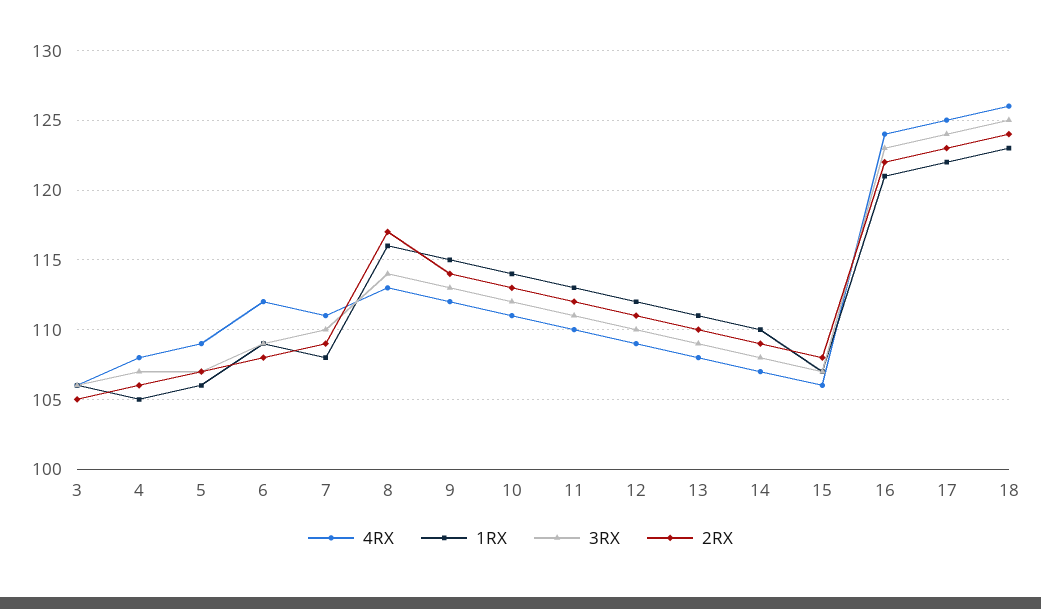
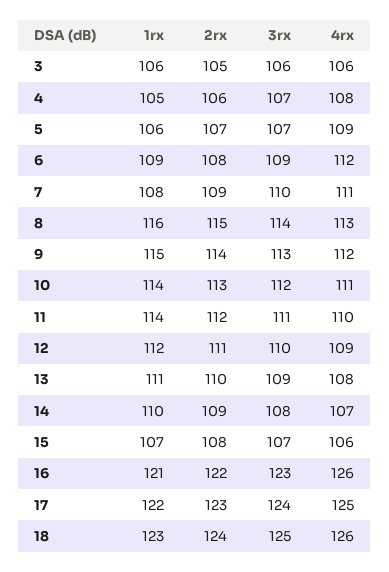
2RX, 8: 117 -> 115
1RX, 11: 113 -> 114
4RX, 16: 124 -> 126

